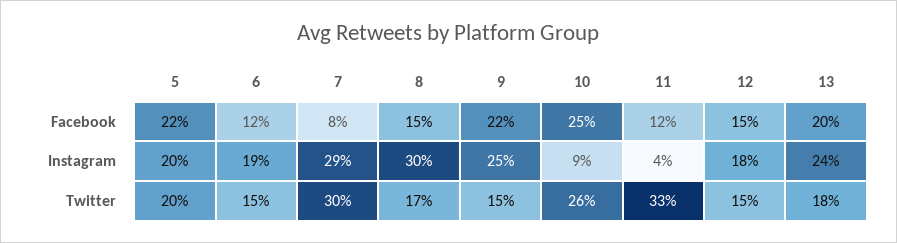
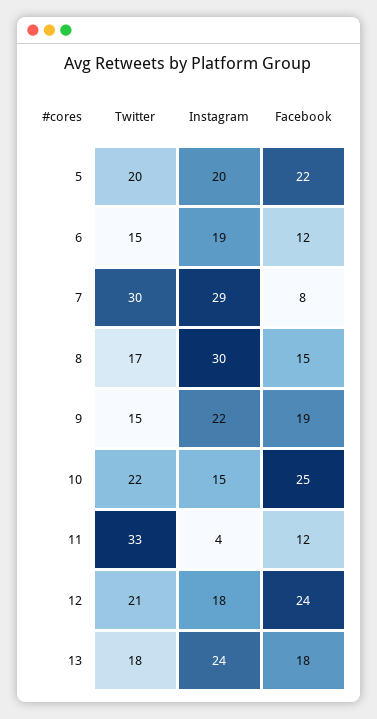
9, Facebook: 22 -> 19
12, Facebook: 15 -> 24
13, Facebook: 20 -> 18
9, Instagram: 25 -> 22
10, Instagram: 9 -> 15
10, Twitter: 26 -> 22
12, Twitter: 15 -> 21

